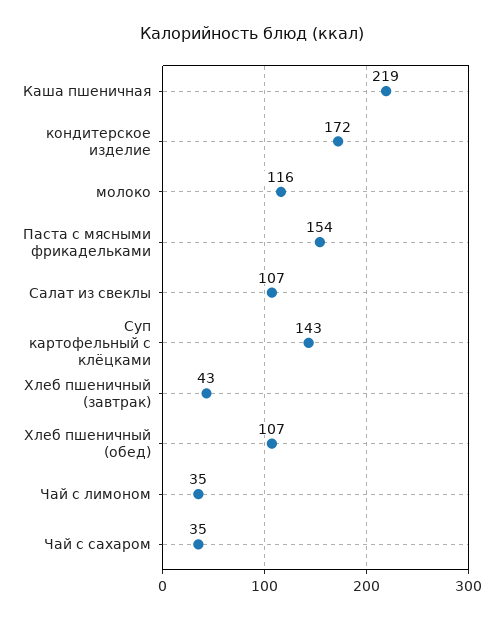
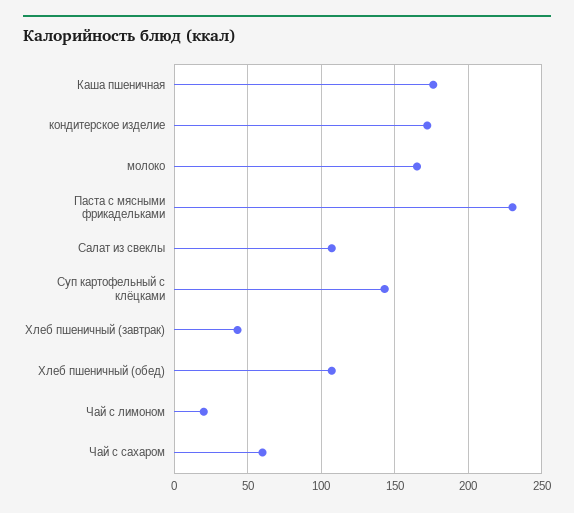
Каша пшеничная: 219 -> 175
молоко: 116 -> 165
Паста с мясными фрикадельками: 154 -> 230
Чай с лимоном: 35 -> 20
Чай с сахаром: 35 -> 60

